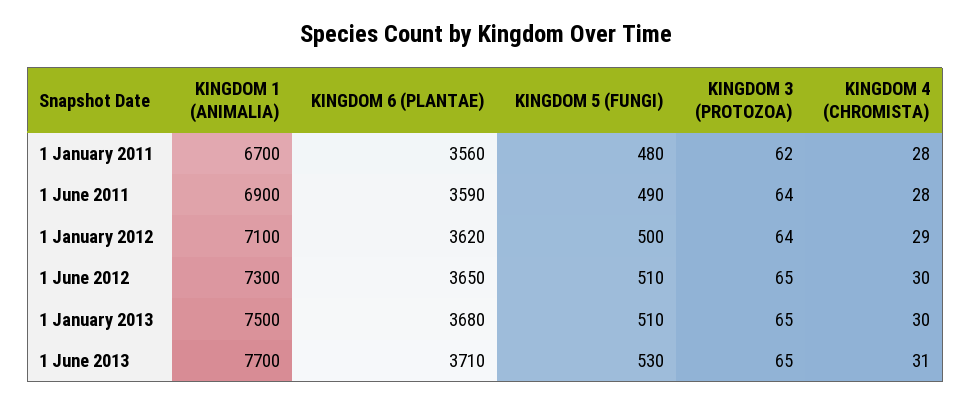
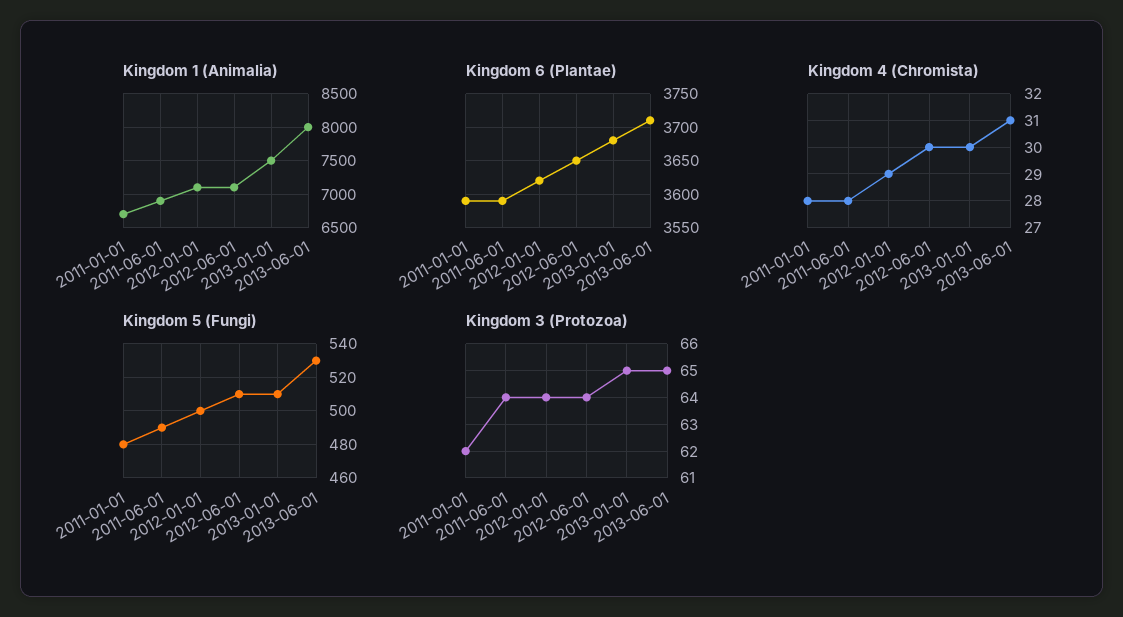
KINGDOM 6 (PLANTAE), 1 January 2011: 3560 -> 3590
KINGDOM 1 (ANIMALIA), 1 June 2012: 7300 -> 7100
KINGDOM 3 (PROTOZOA), 1 June 2012: 65 -> 64
KINGDOM 1 (ANIMALIA), 1 June 2013: 7700 -> 8000

